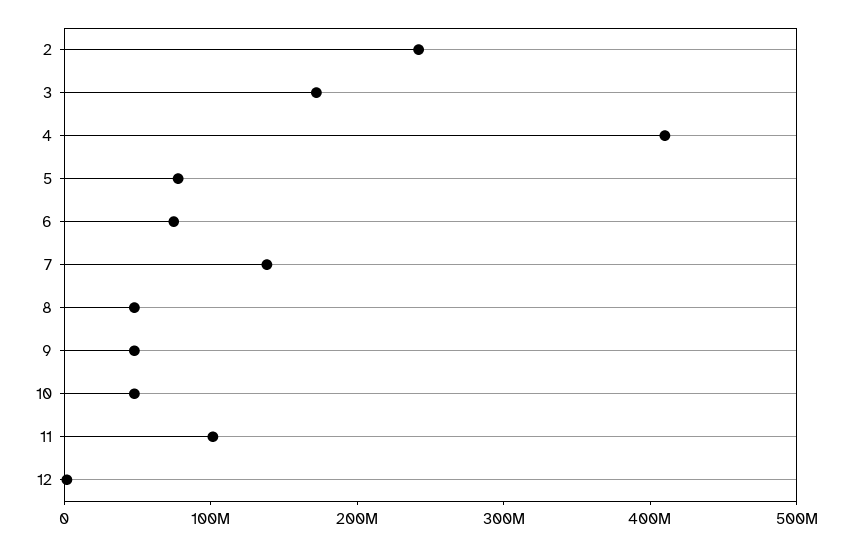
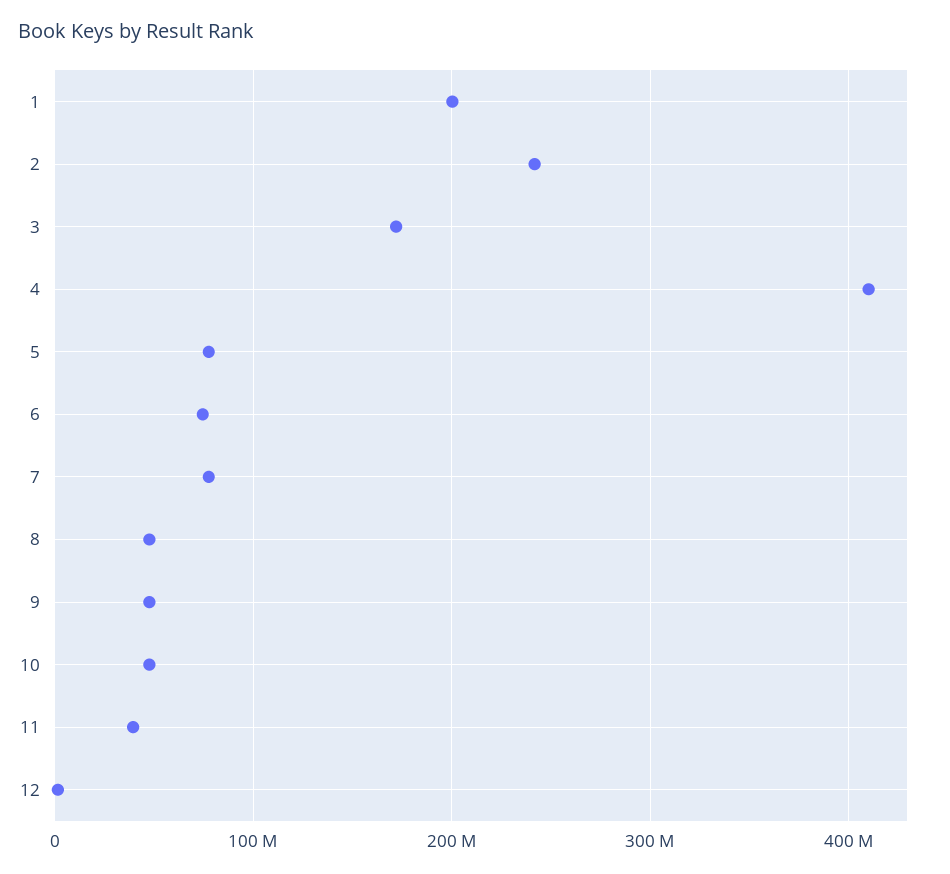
7: 140000000 -> 80000000
11: 100000000 -> 40000000
1: none -> 200000000

